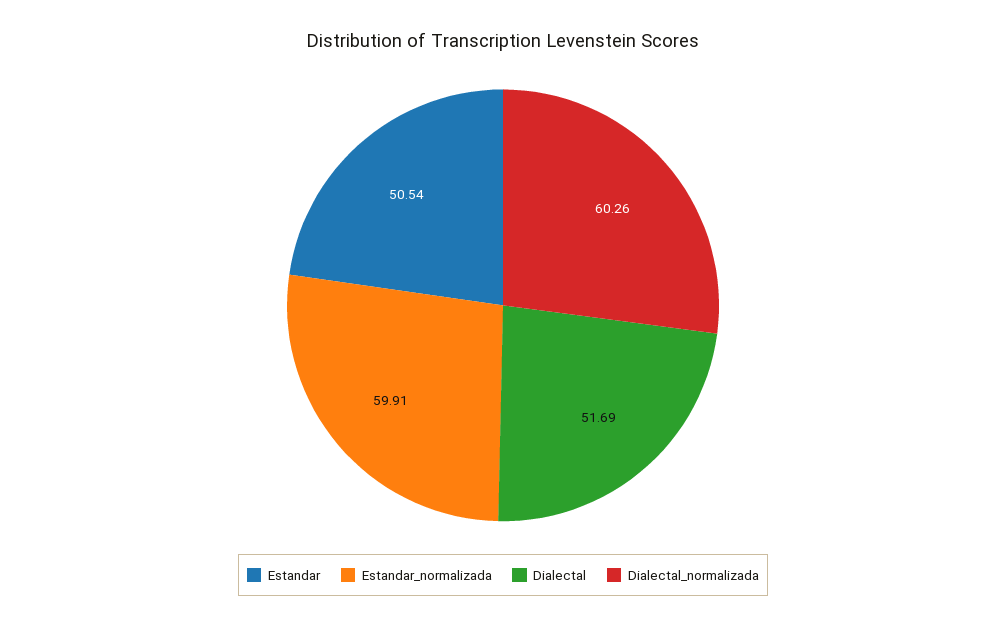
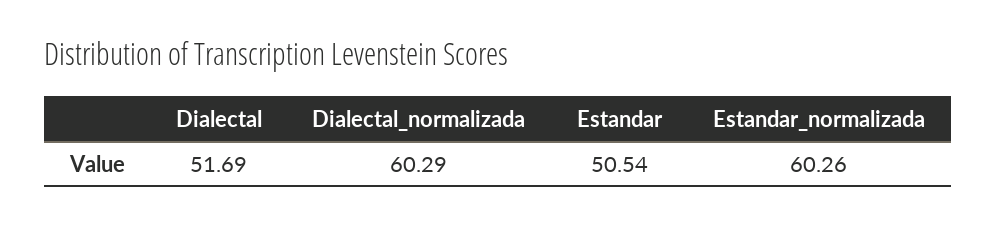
Estandar_normalizada: 59.91 -> 60.26
Dialectal_normalizada: 60.26 -> 60.29

